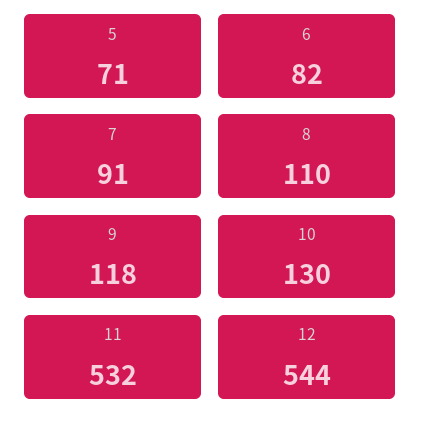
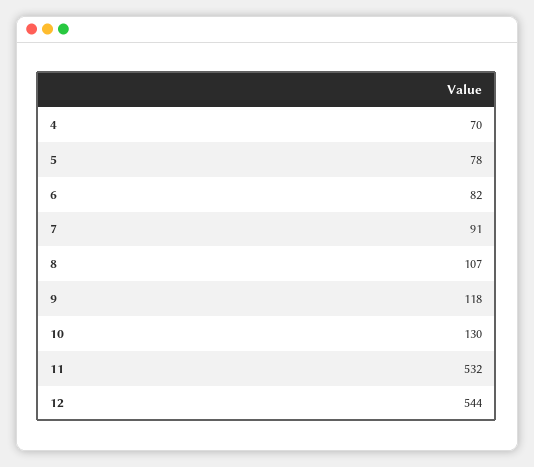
5: 71 -> 78
8: 110 -> 107
4: none -> 70

